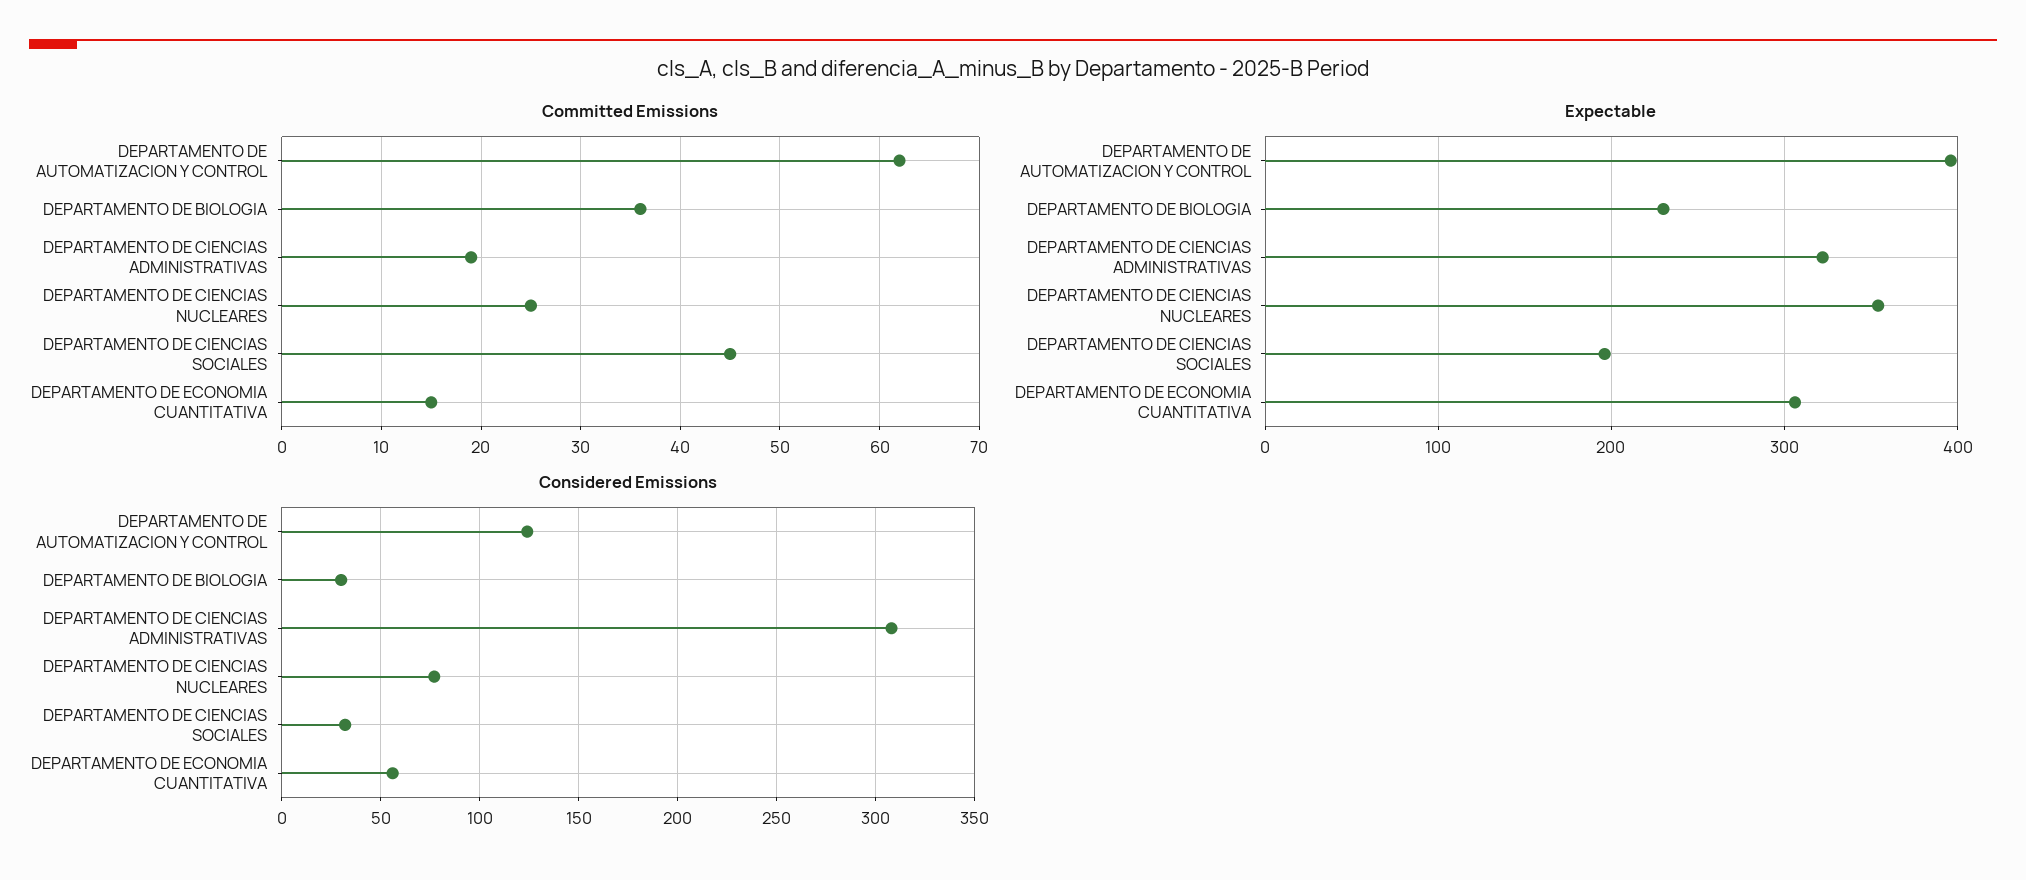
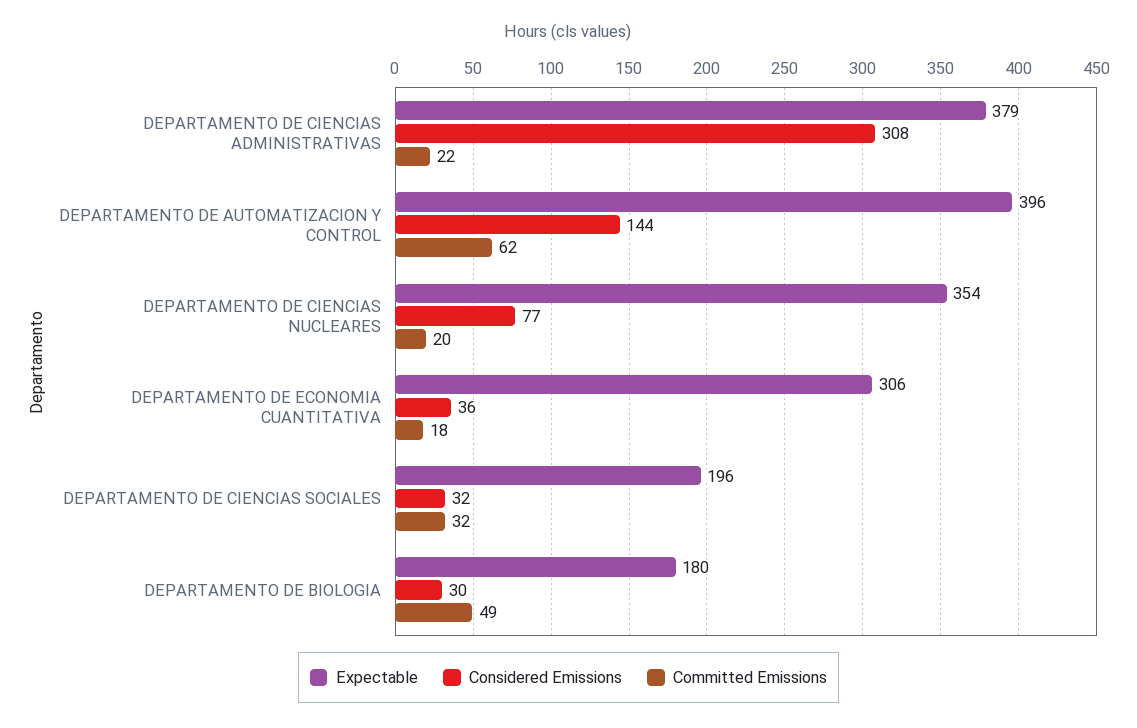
Committed Emissions, DEPARTAMENTO DE BIOLOGIA: 36 -> 49
Committed Emissions, DEPARTAMENTO DE CIENCIAS ADMINISTRATIVAS: 19 -> 22
Committed Emissions, DEPARTAMENTO DE CIENCIAS NUCLEARES: 25 -> 20
Committed Emissions, DEPARTAMENTO DE CIENCIAS SOCIALES: 45 -> 32
Committed Emissions, DEPARTAMENTO DE ECONOMIA CUANTITATIVA: 15 -> 18
Expectable, DEPARTAMENTO DE BIOLOGIA: 230 -> 180
Expectable, DEPARTAMENTO DE CIENCIAS ADMINISTRATIVAS: 320 -> 379
Considered Emissions, DEPARTAMENTO DE AUTOMATIZACION Y CONTROL: 125 -> 144
Considered Emissions, DEPARTAMENTO DE ECONOMIA CUANTITATIVA: 55 -> 36

